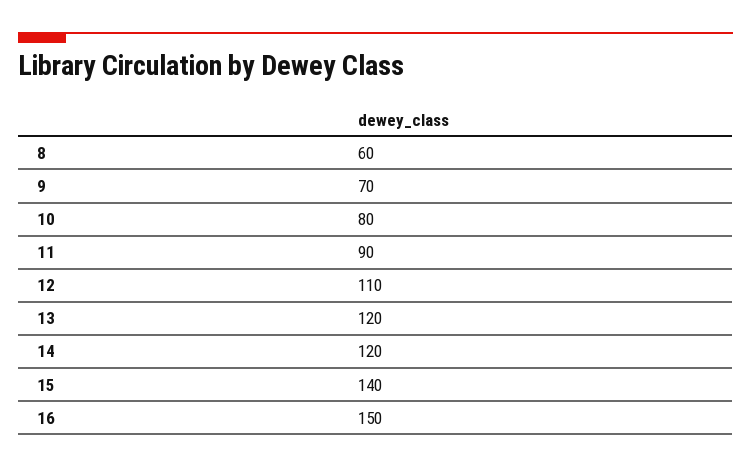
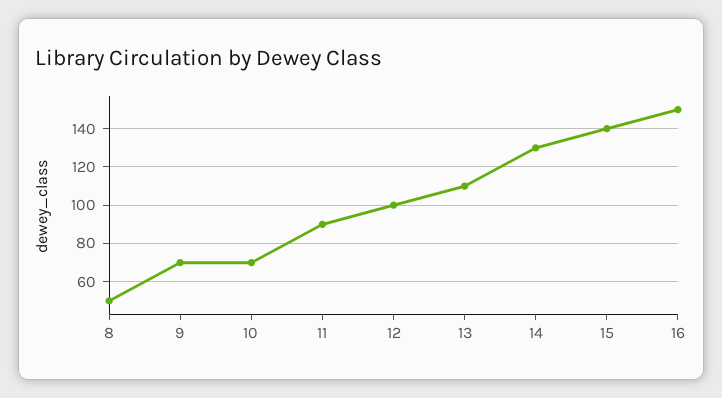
8: 60 -> 50
10: 80 -> 70
12: 110 -> 100
13: 120 -> 110
14: 120 -> 130

